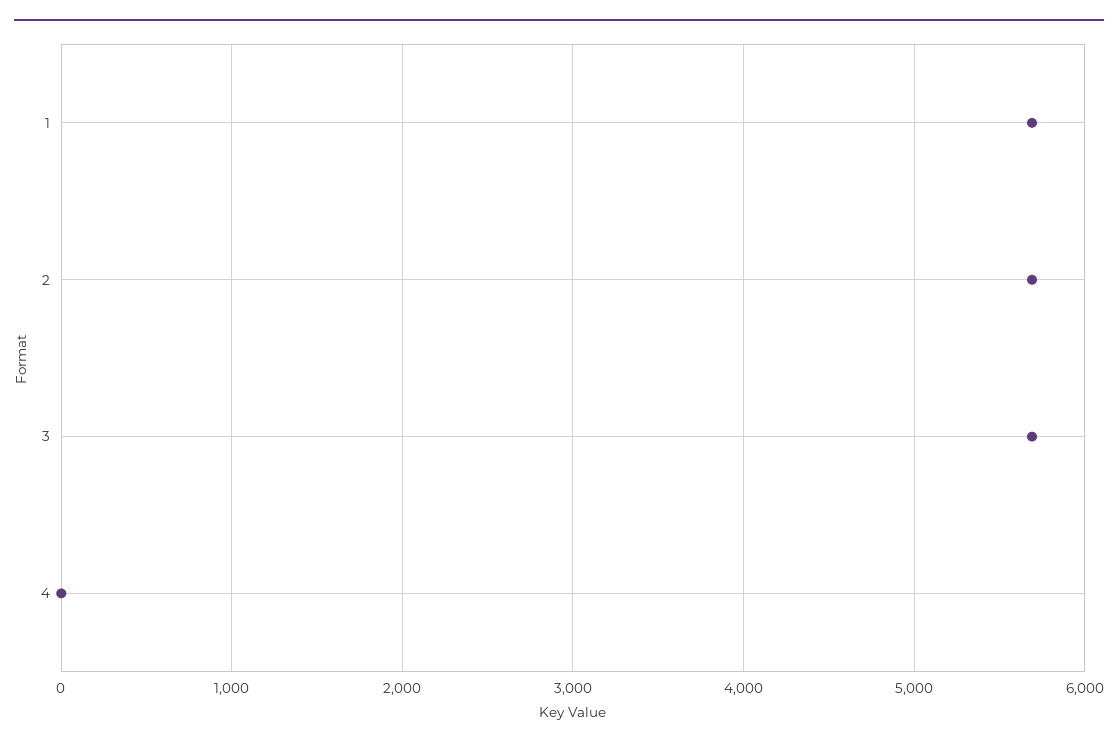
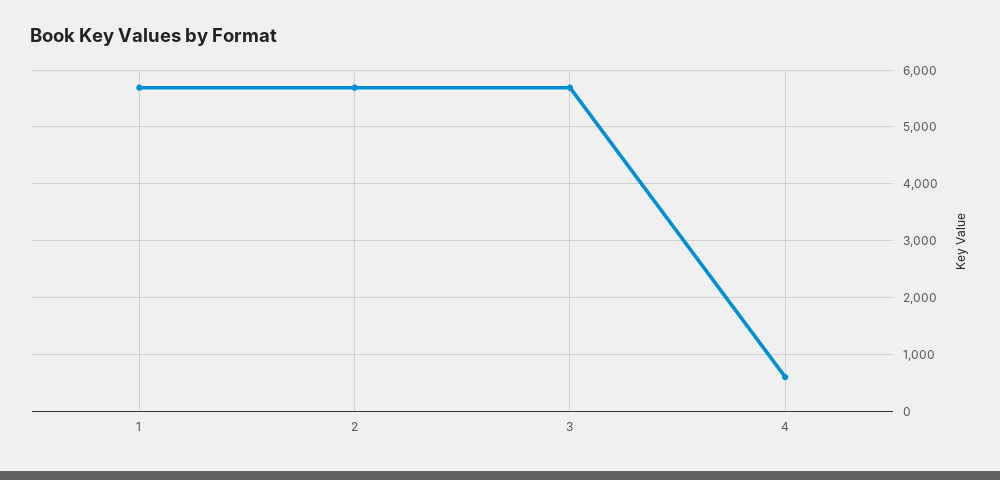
4: 0 -> 600

